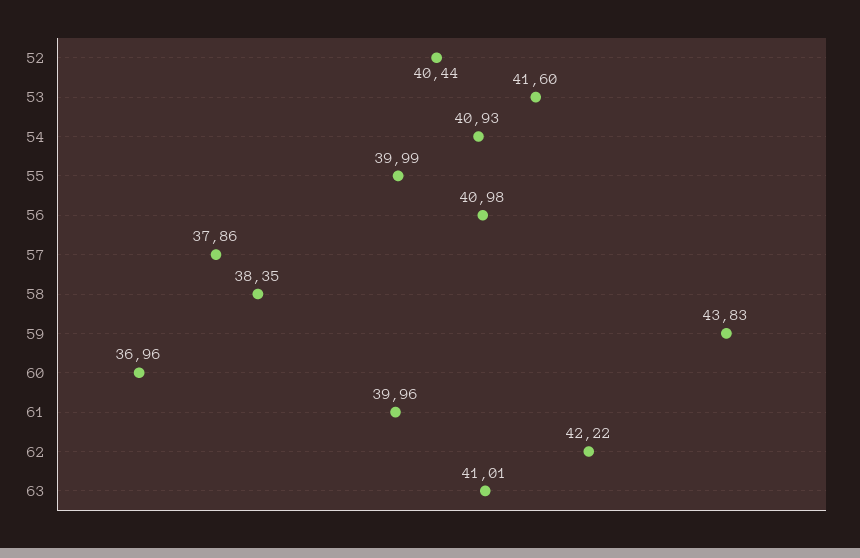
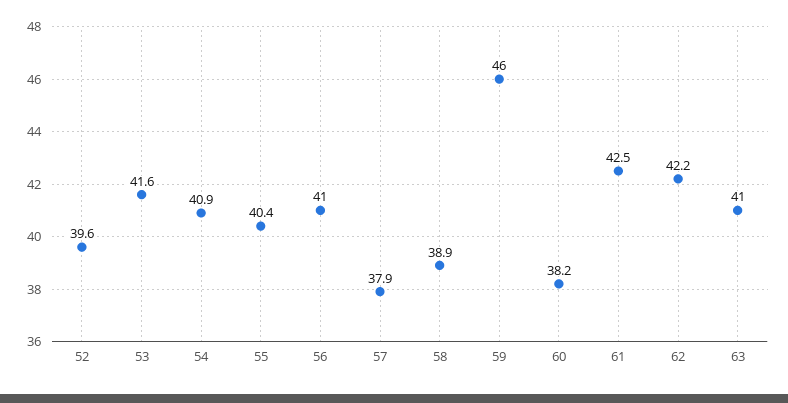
52: 40.44 -> 39.6
55: 39.99 -> 40.4
58: 38.35 -> 38.9
59: 43.83 -> 46
60: 36.96 -> 38.2
61: 39.96 -> 42.5

